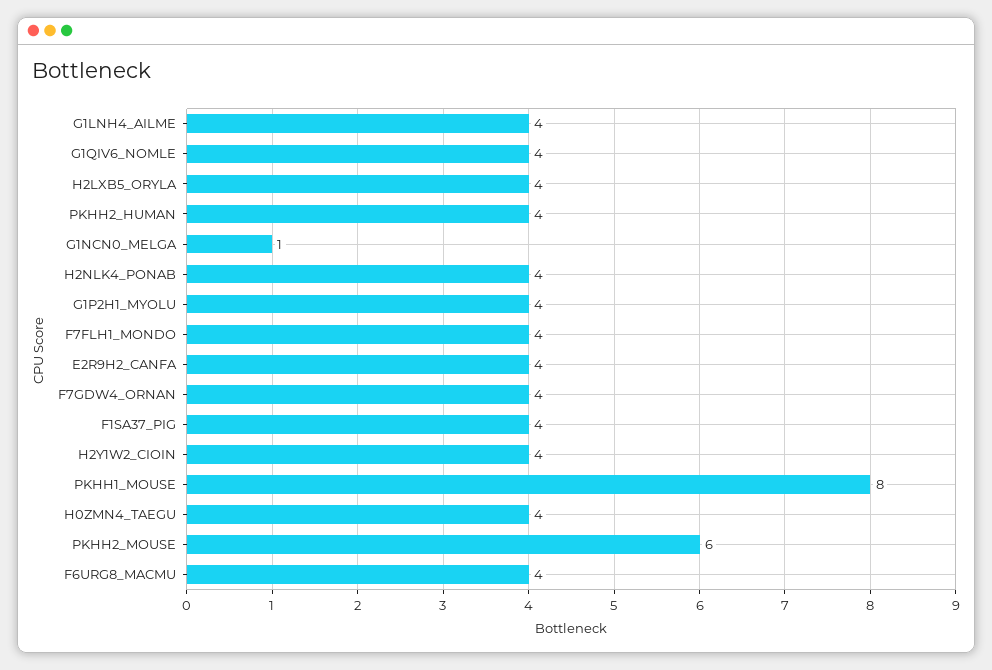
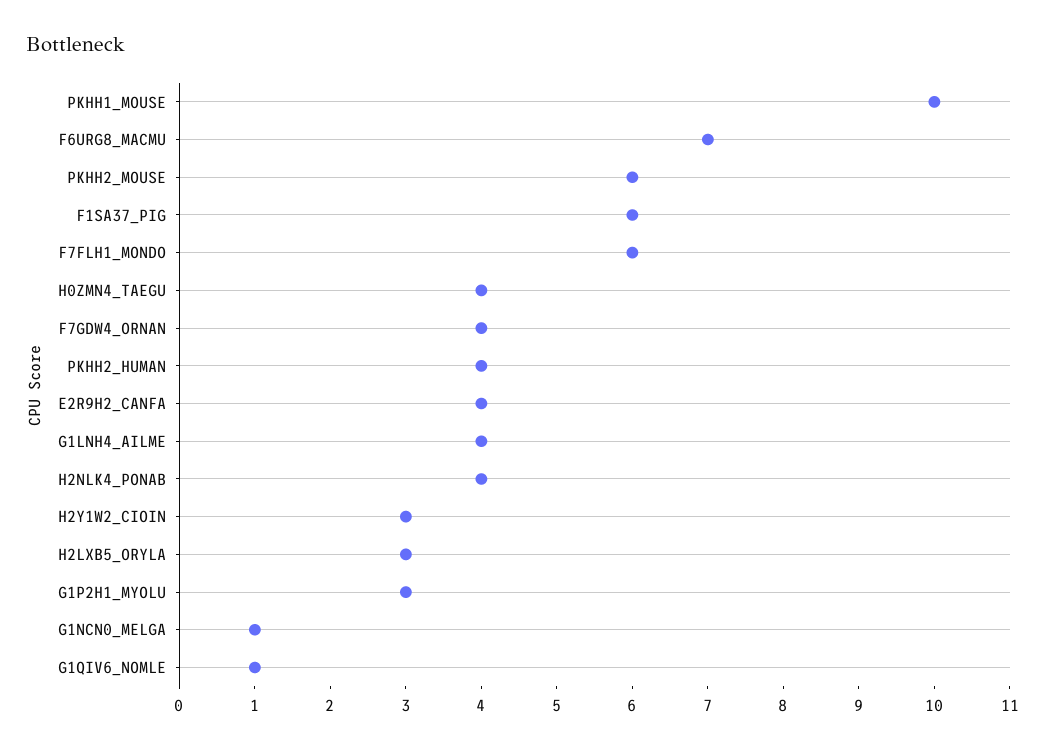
G1QIV6_NOMLE: 4 -> 1
H2LXB5_ORYLA: 4 -> 3
G1P2H1_MYOLU: 4 -> 3
F7FLH1_MONDO: 4 -> 6
F1SA37_PIG: 4 -> 6
H2Y1W2_CIOIN: 4 -> 3
PKHH1_MOUSE: 8 -> 10
F6URG8_MACMU: 4 -> 7

